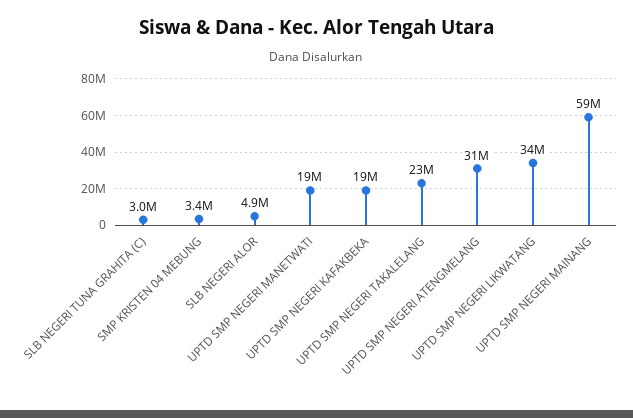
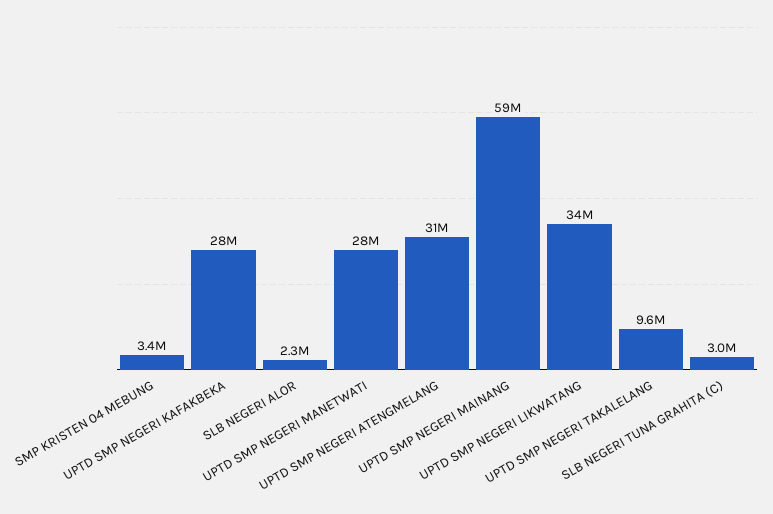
SLB NEGERI ALOR: 4900000 -> 2300000
UPTD SMP NEGERI MANETWATI: 19000000 -> 28000000
UPTD SMP NEGERI KAFAKBEKA: 19000000 -> 28000000
UPTD SMP NEGERI TAKALELANG: 23000000 -> 9600000

